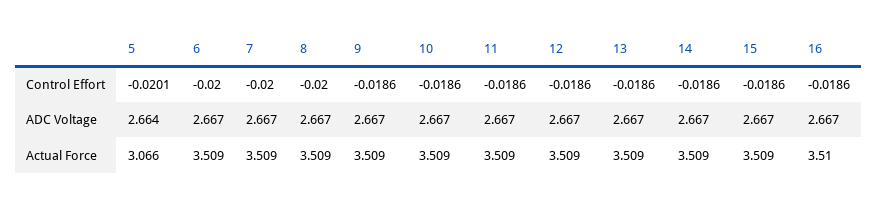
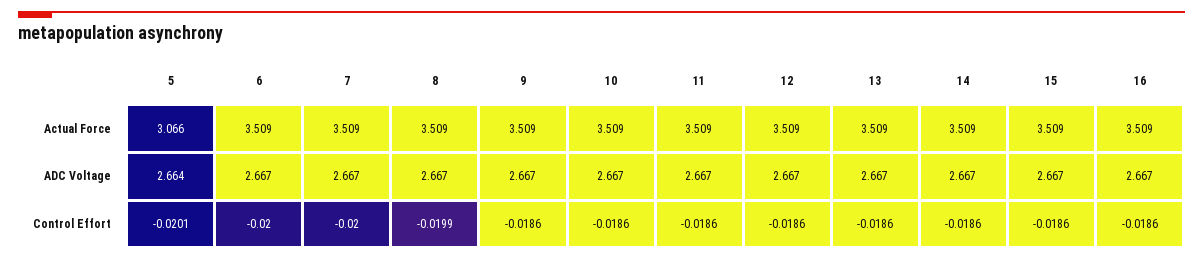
8, Control Effort: -0.02 -> -0.0199
16, Actual Force: 3.51 -> 3.509

